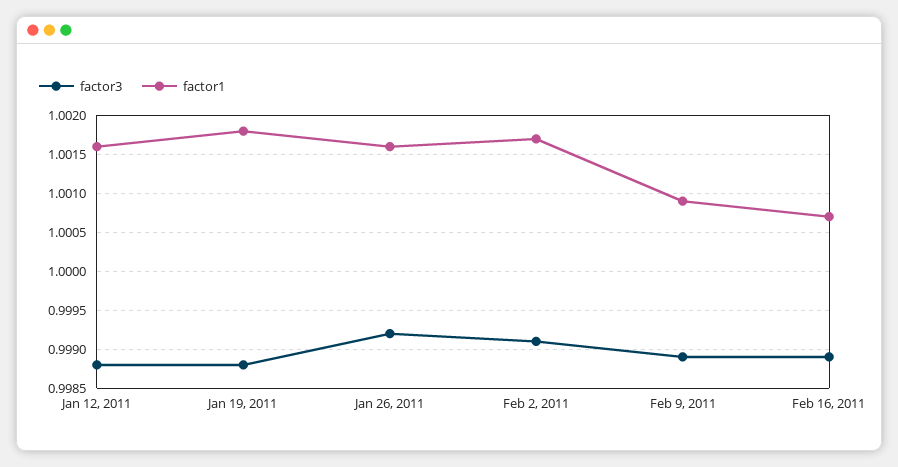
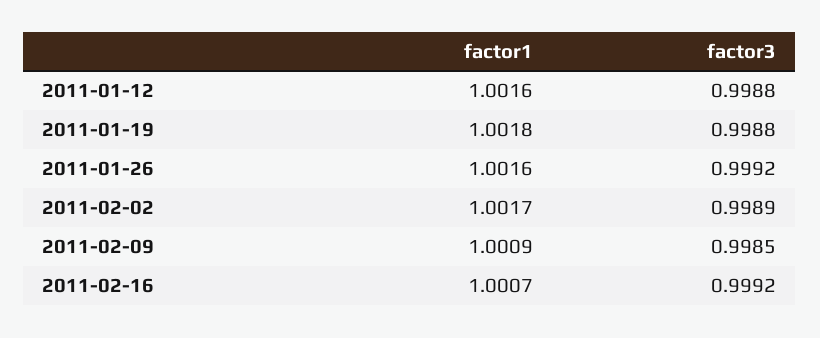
factor3, Feb 2, 2011: 0.9991 -> 0.9989
factor3, Feb 9, 2011: 0.9989 -> 0.9985
factor3, Feb 16, 2011: 0.9989 -> 0.9992

